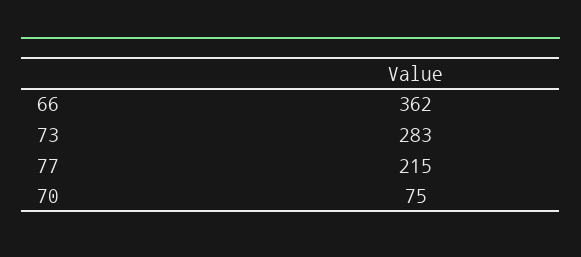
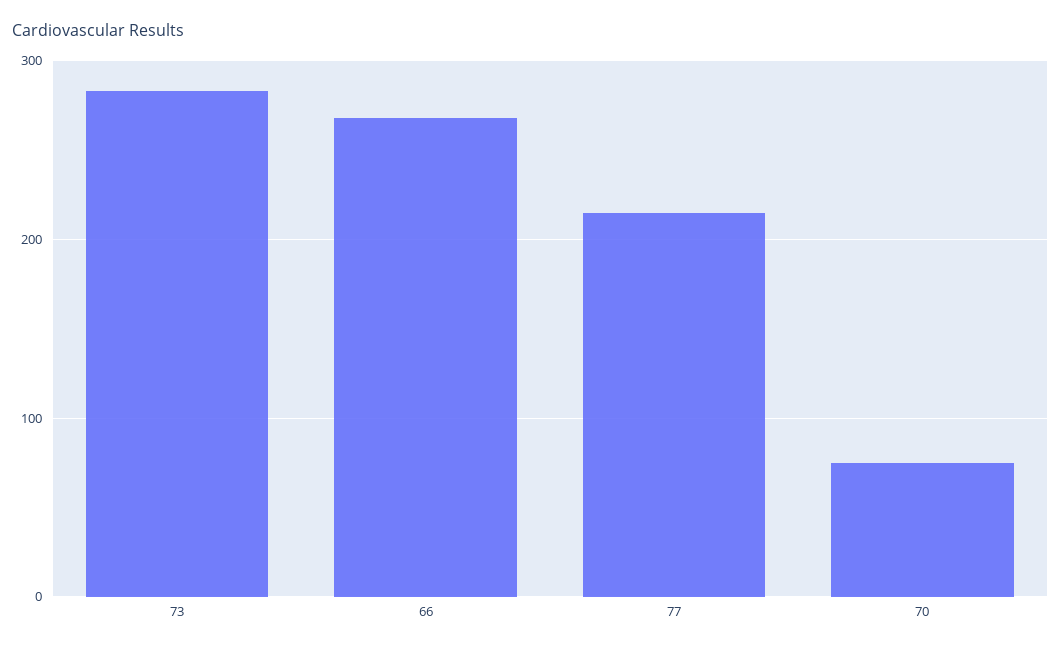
66: 362 -> 270

